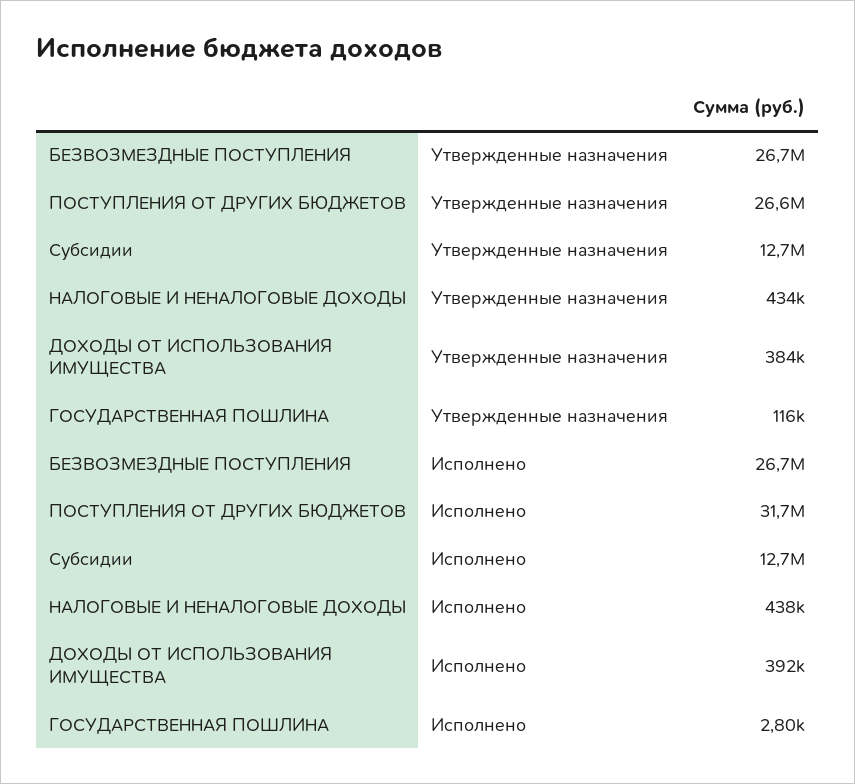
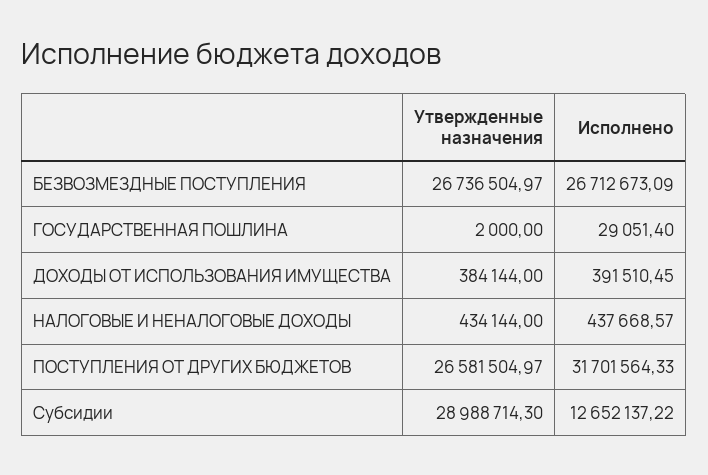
Субсидии, Утвержденные назначения: 12700000 -> 28988714.3
ГОСУДАРСТВЕННАЯ ПОШЛИНА, Утвержденные назначения: 116000 -> 2000
ГОСУДАРСТВЕННАЯ ПОШЛИНА, Исполнено: 2800 -> 29051.4

